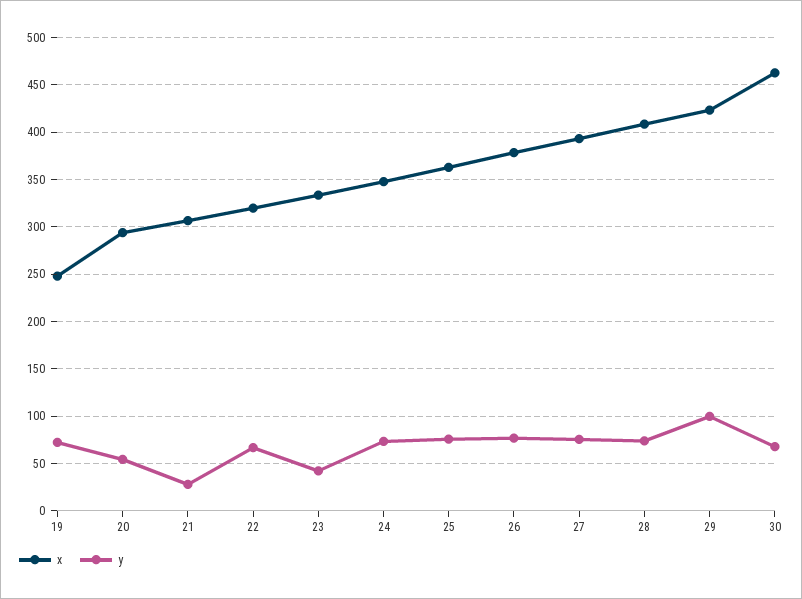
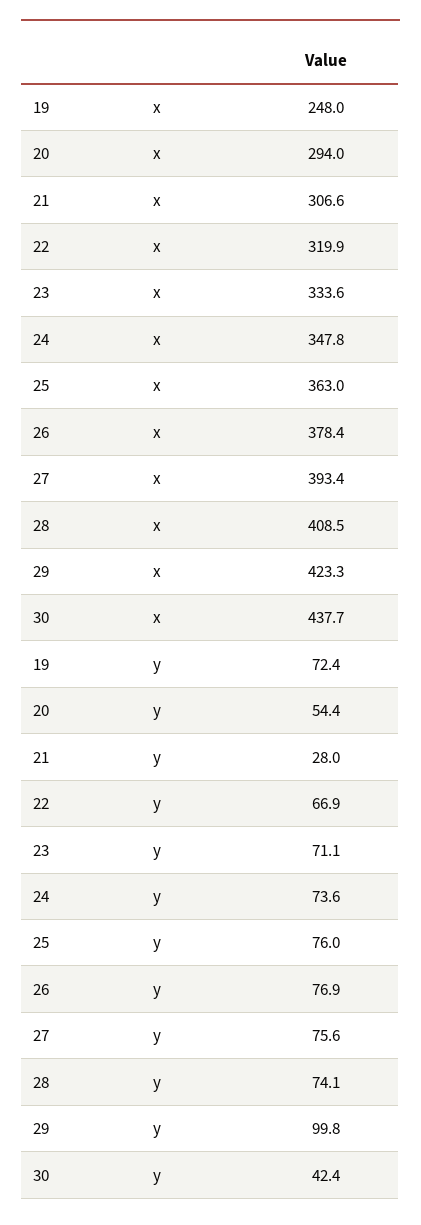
y, 23: 40 -> 71.1
x, 30: 460 -> 437.7
y, 30: 70 -> 42.4

